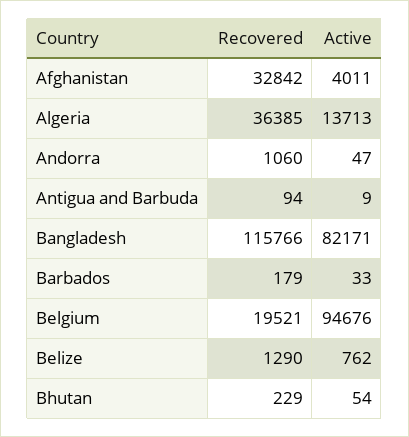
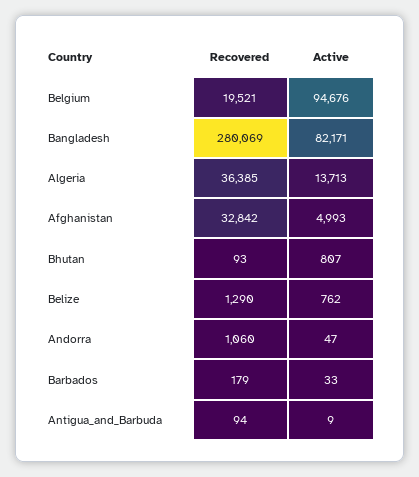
Active, Afghanistan: 4011 -> 4993
Recovered, Bangladesh: 115766 -> 280069
Recovered, Bhutan: 229 -> 93
Active, Bhutan: 54 -> 807

